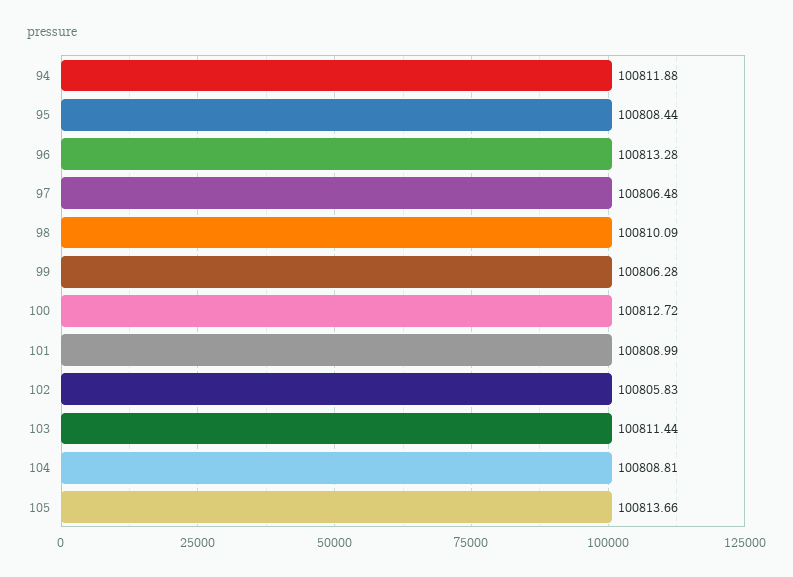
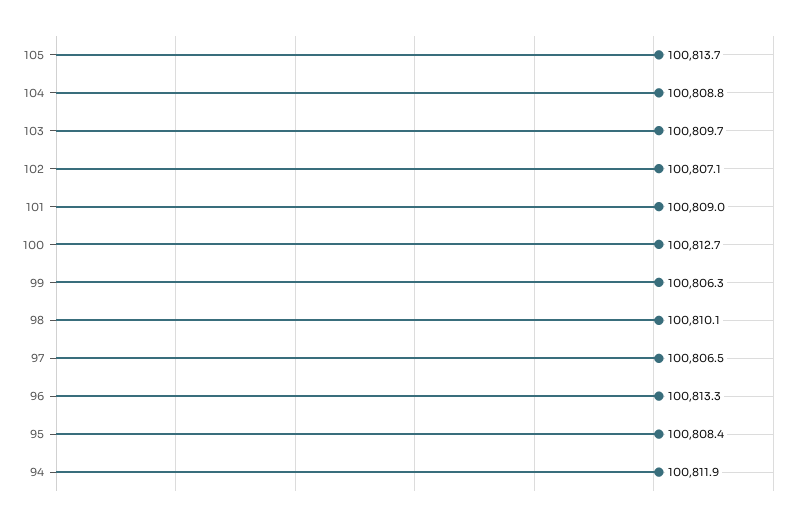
102: 100805.83 -> 100807.1
103: 100811.44 -> 100809.7

